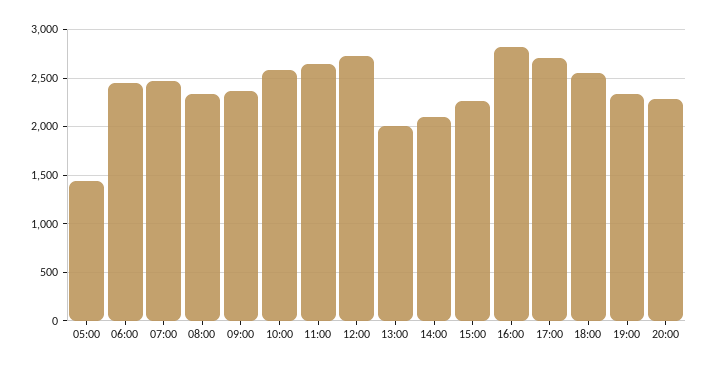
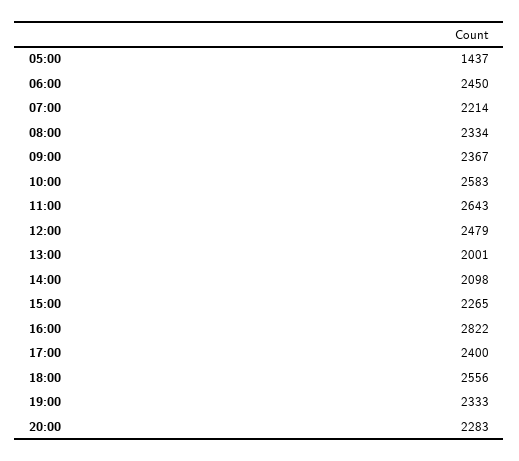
07:00: 2500 -> 2214
12:00: 2700 -> 2479
17:00: 2700 -> 2400

